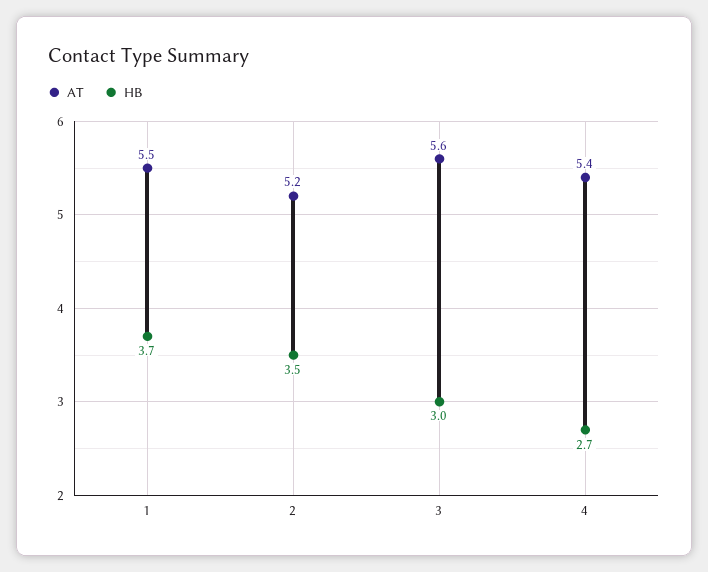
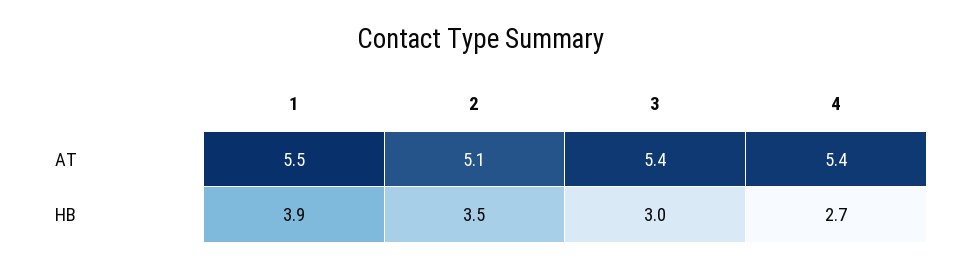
HB, 1: 3.7 -> 3.9
AT, 2: 5.2 -> 5.1
AT, 3: 5.6 -> 5.4

